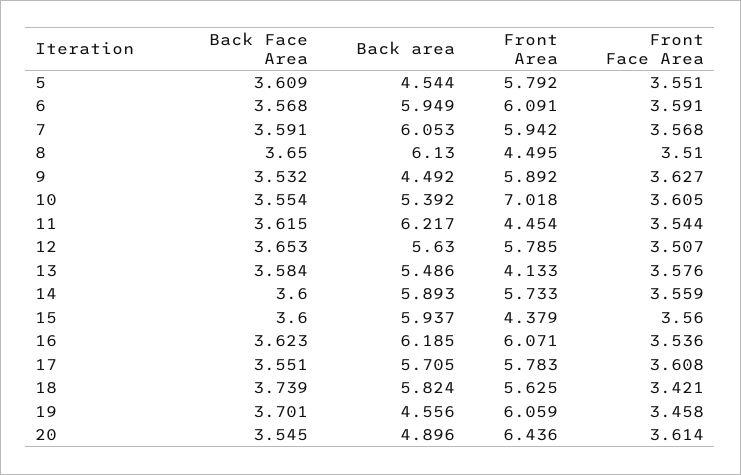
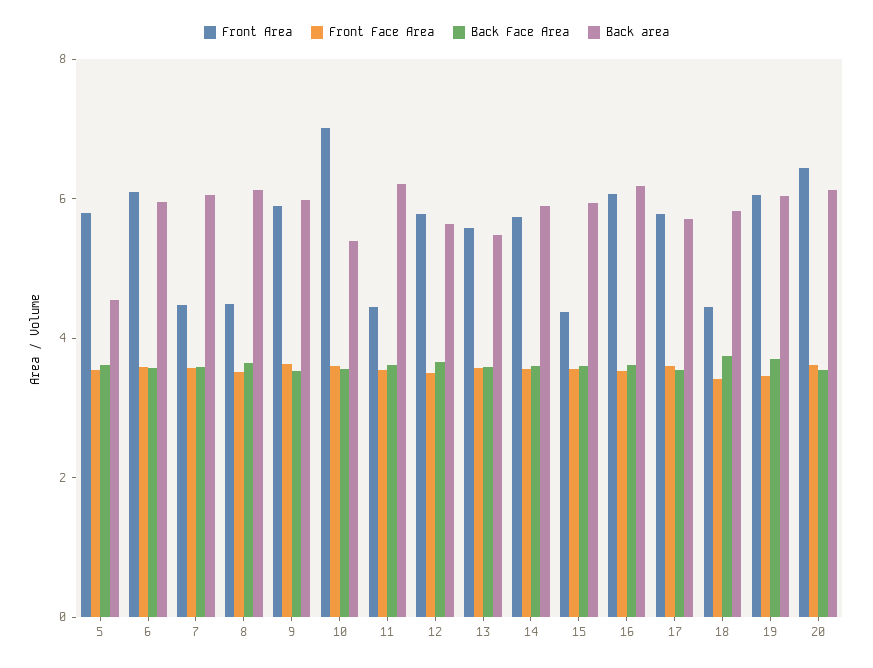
Front Area, 7: 5.942 -> 4.5
Back area, 9: 4.492 -> 6
Front Area, 13: 4.133 -> 5.5
Front Area, 18: 5.625 -> 4.5
Back area, 19: 4.556 -> 6
Back area, 20: 4.896 -> 6

